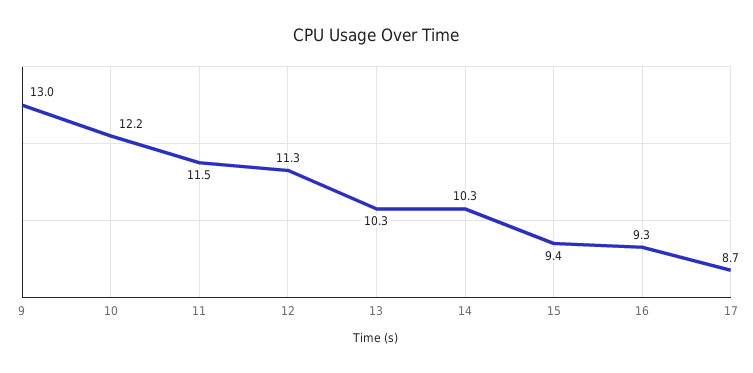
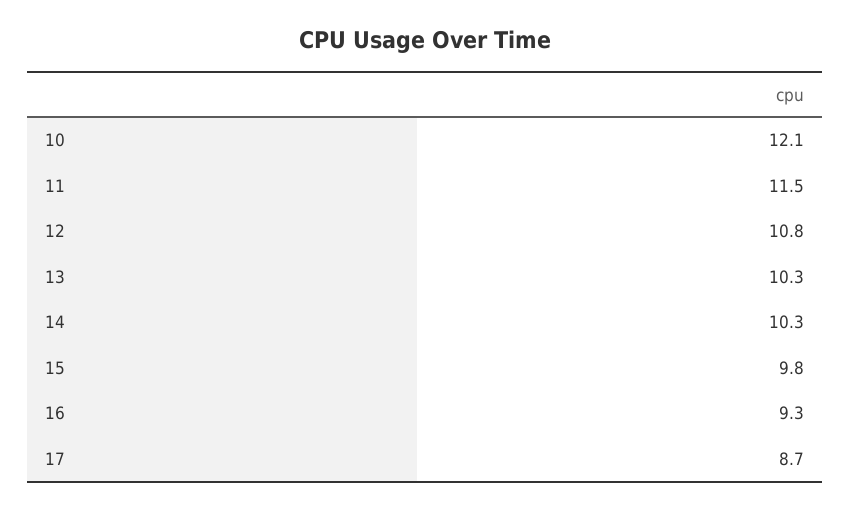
9: 13 -> none
10: 12.2 -> 12.1
12: 11.3 -> 10.8
15: 9.4 -> 9.8

